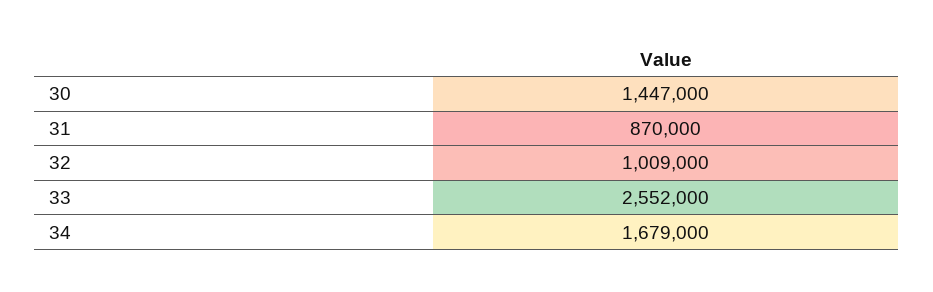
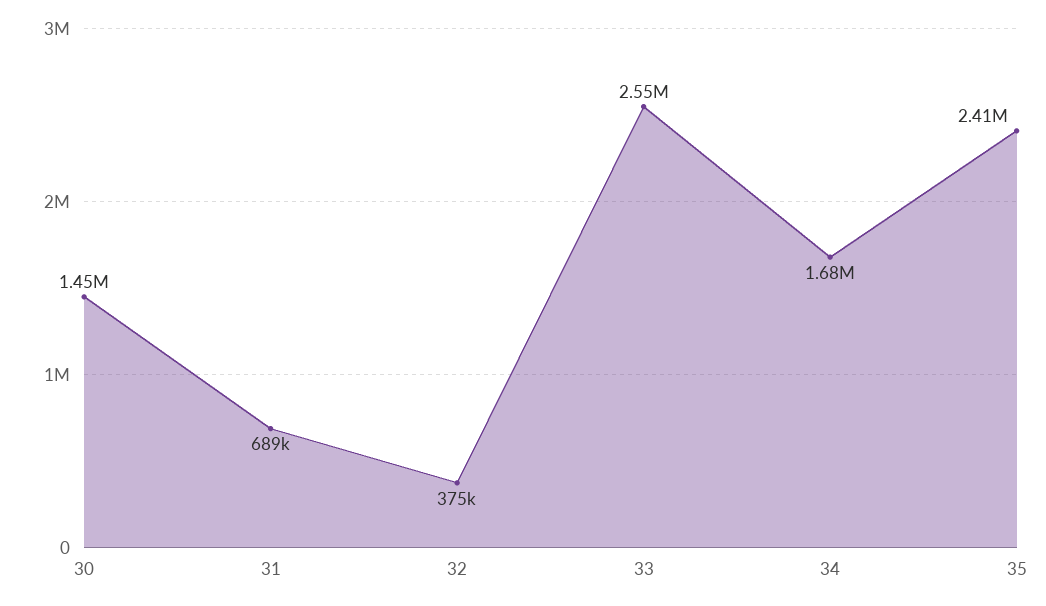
31: 870000 -> 689000
32: 1009000 -> 375000
35: none -> 2410000

